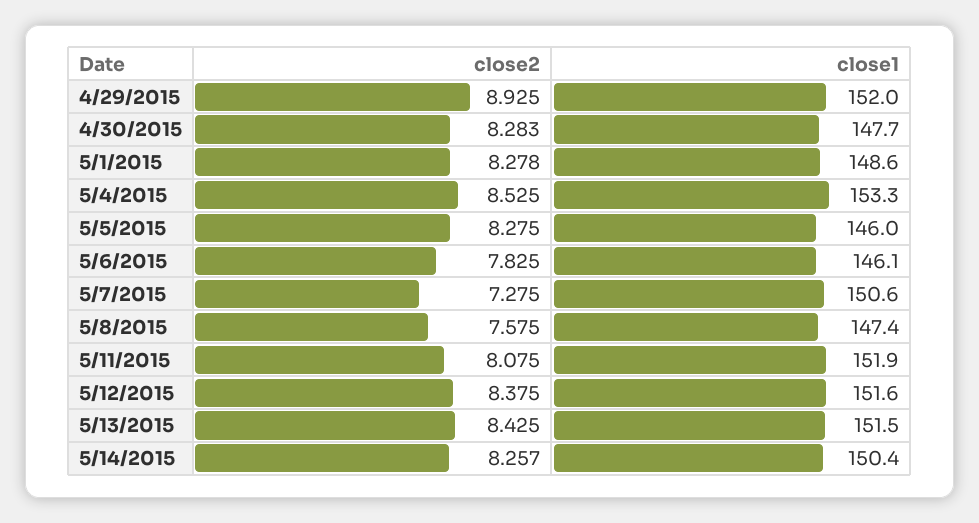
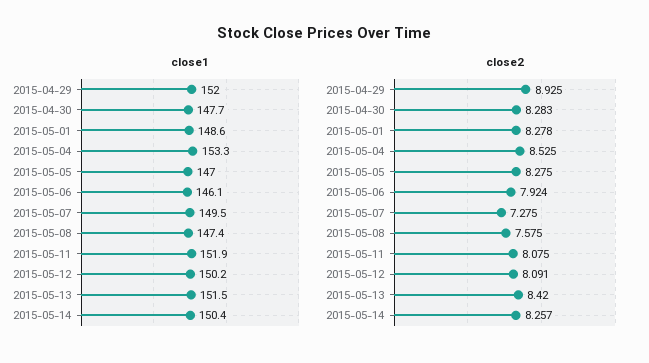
close1, 5/5/2015: 146 -> 147
close2, 5/6/2015: 7.825 -> 7.924
close1, 5/7/2015: 150.6 -> 149.5
close2, 5/12/2015: 8.375 -> 8.091
close1, 5/12/2015: 151.6 -> 150.2
close2, 5/13/2015: 8.425 -> 8.42

